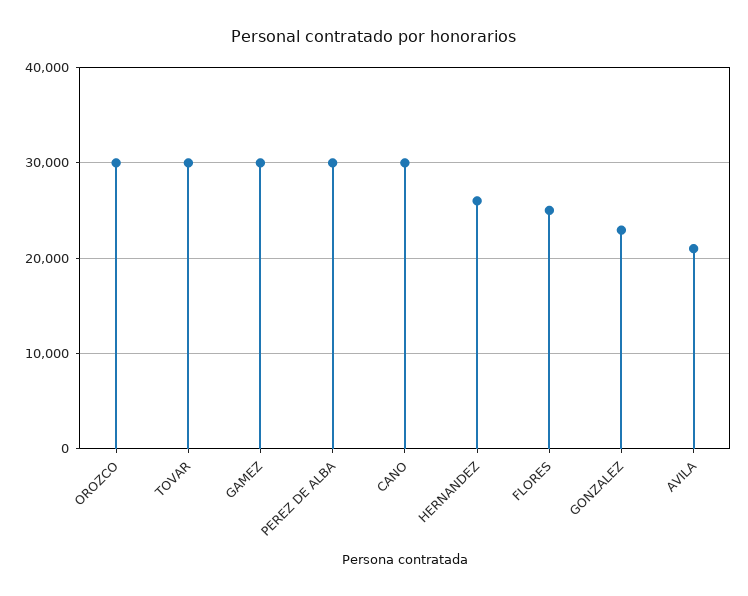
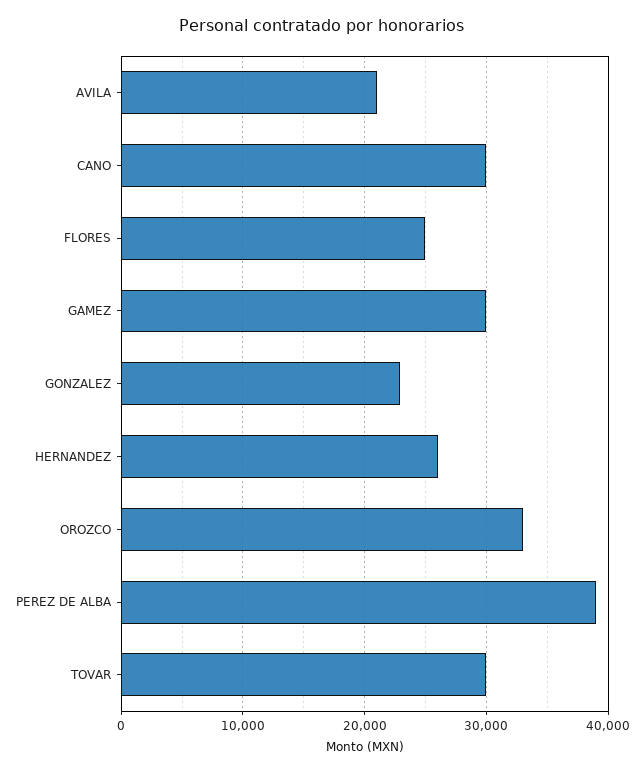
OROZCO: 30000 -> 33000
PEREZ DE ALBA: 30000 -> 39000

